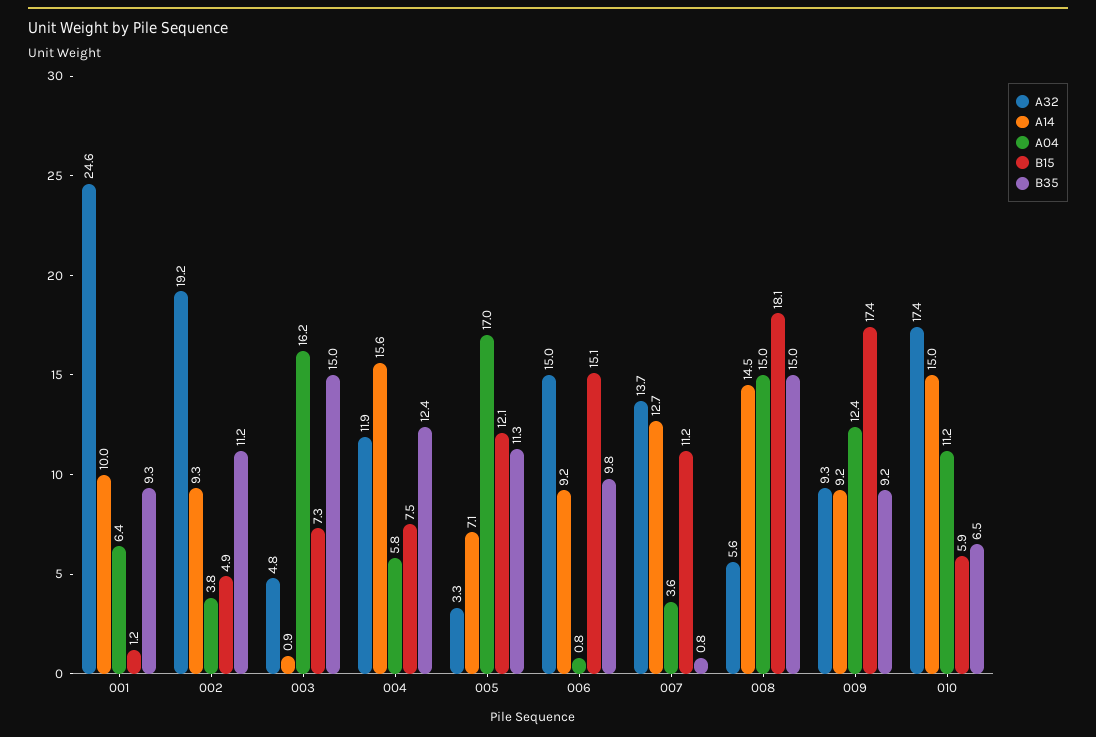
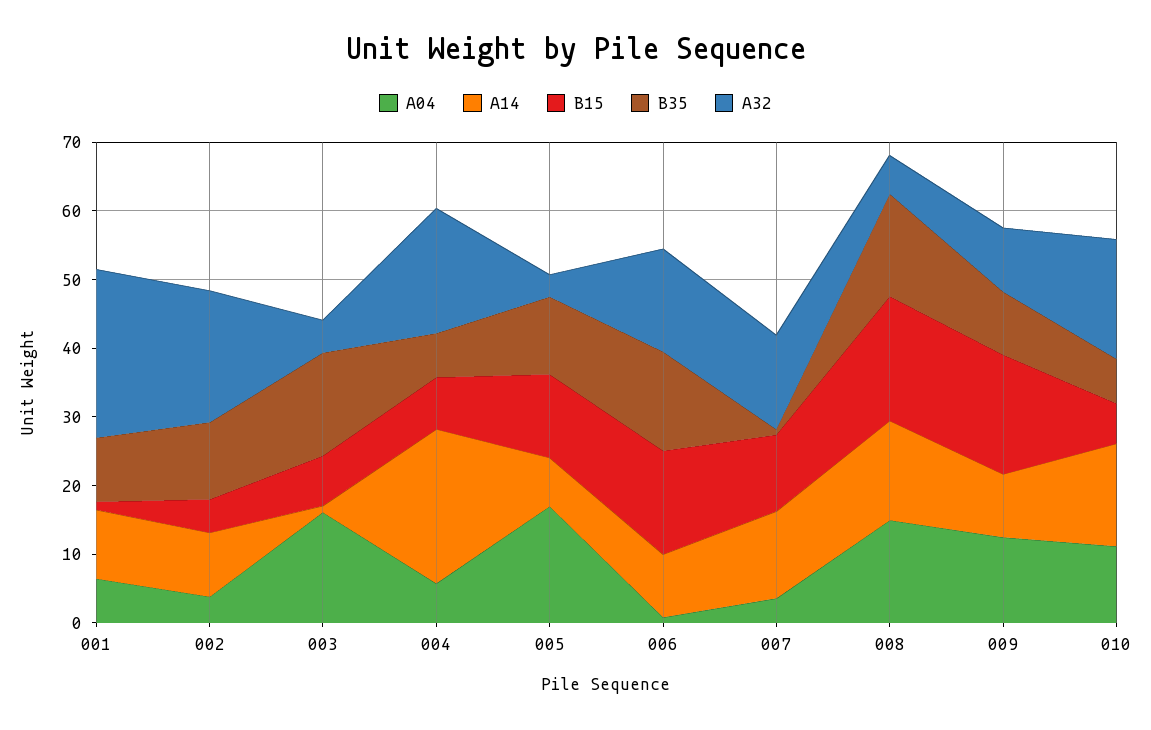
A32, 004: 11.9 -> 18
A14, 004: 15.6 -> 22
B35, 004: 12.4 -> 6
B35, 006: 9.8 -> 14

